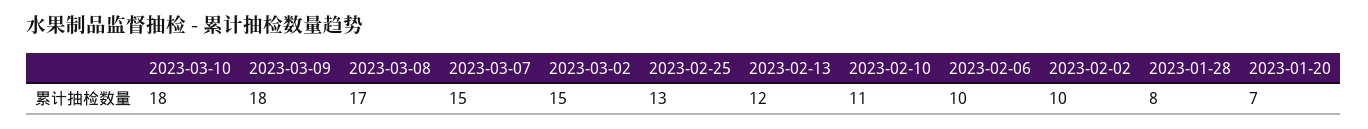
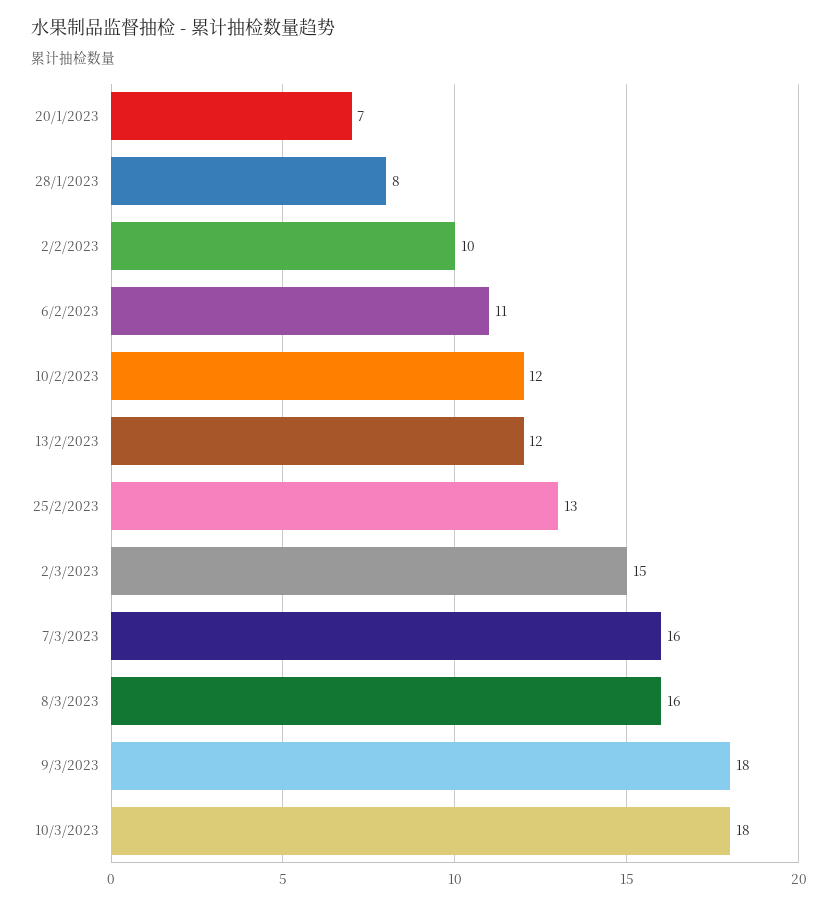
2023-03-08: 17 -> 16
2023-03-07: 15 -> 16
2023-02-10: 11 -> 12
2023-02-06: 10 -> 11

